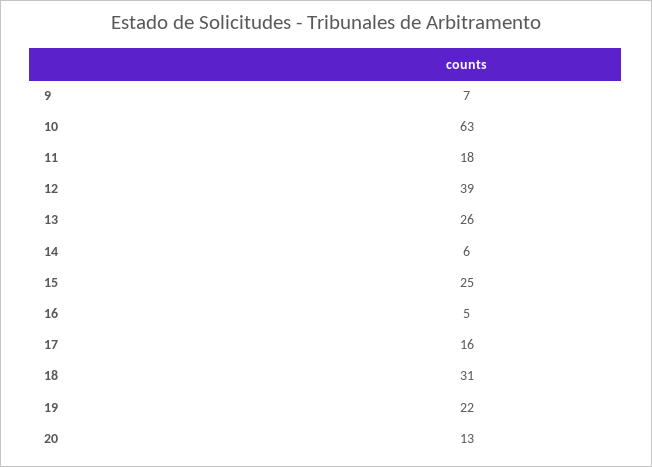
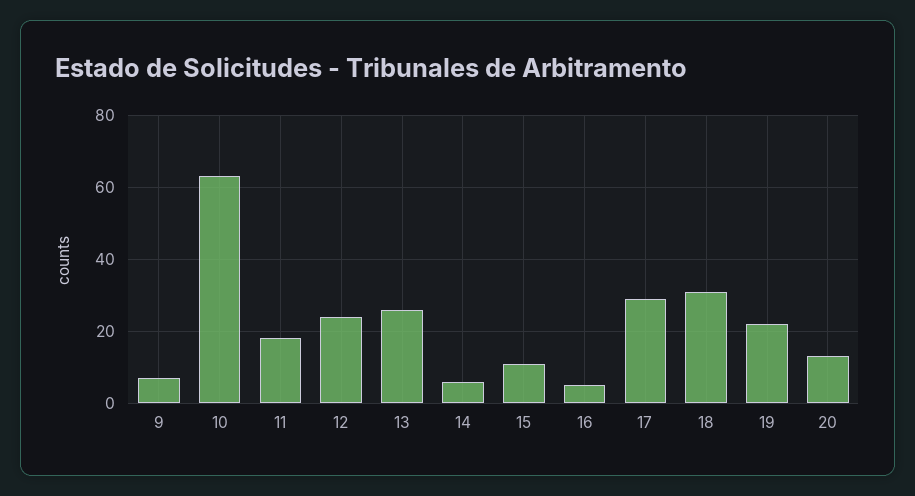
12: 39 -> 25
15: 25 -> 10
17: 16 -> 30

